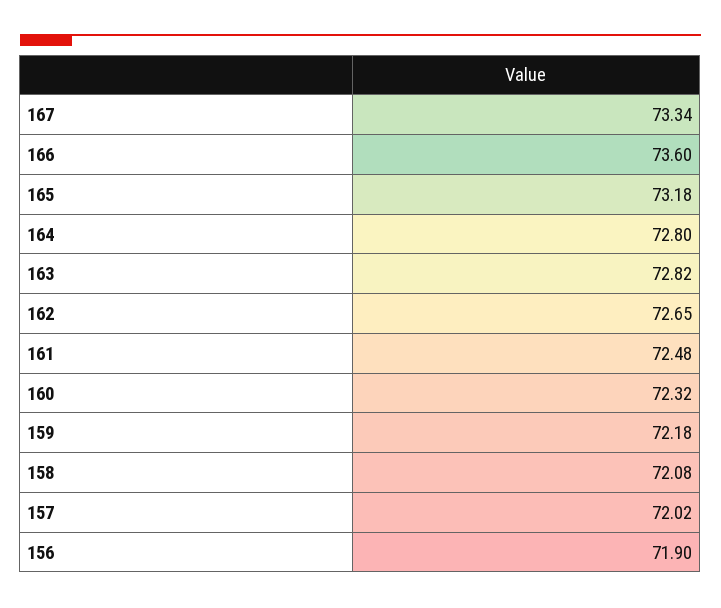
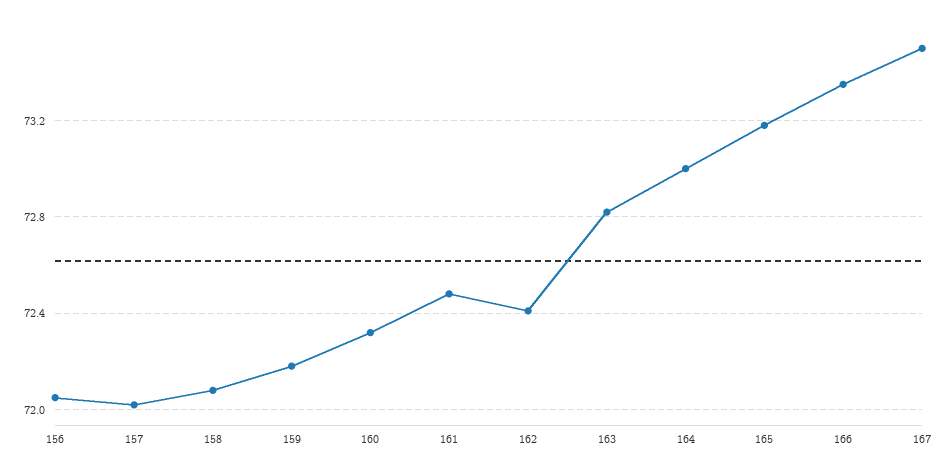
167: 73.34 -> 73.5
166: 73.6 -> 73.35
164: 72.8 -> 73
162: 72.65 -> 72.4
156: 71.9 -> 72.05

